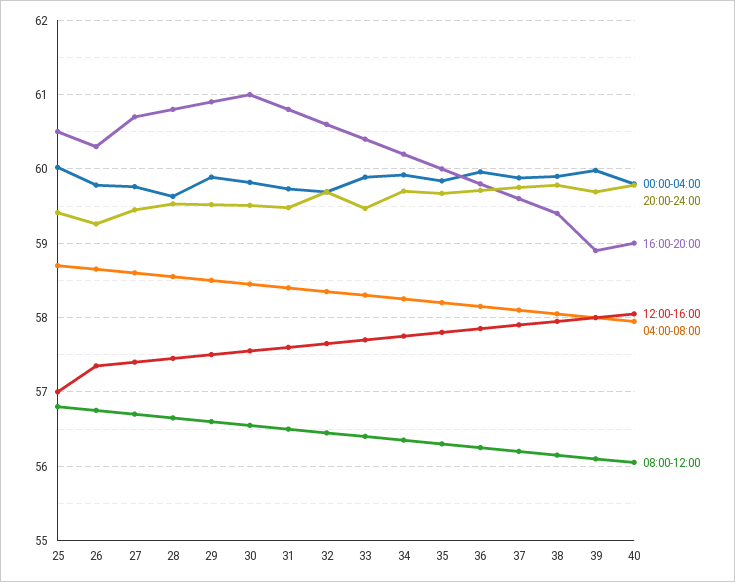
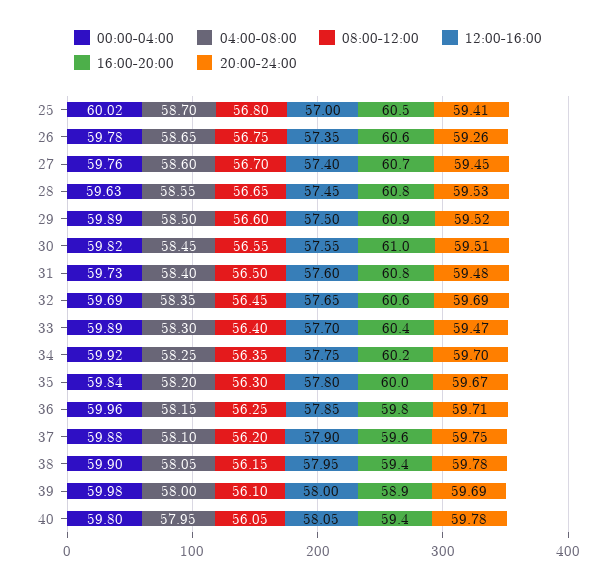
16:00-20:00, 26: 60.3 -> 60.6
16:00-20:00, 40: 59 -> 59.4

